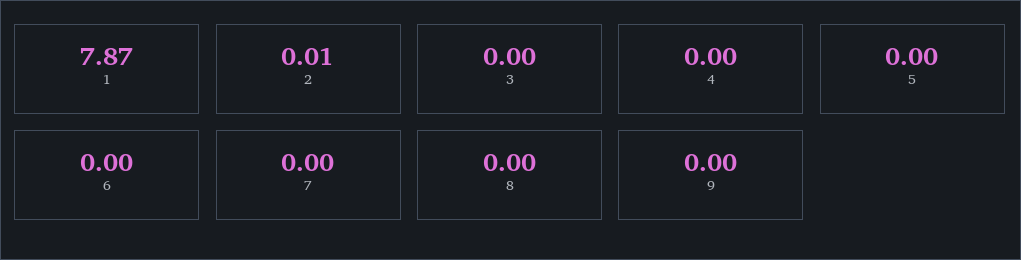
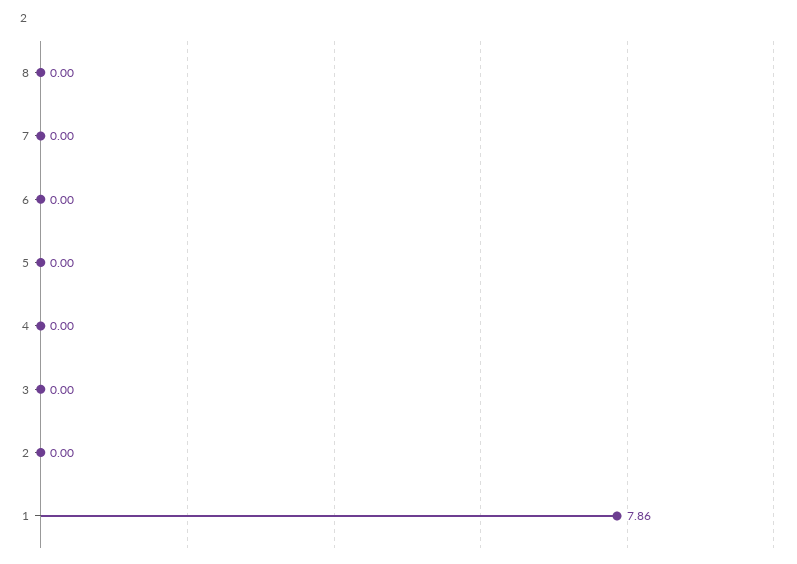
1: 7.87 -> 7.86
2: 0.01 -> 0
9: 0 -> none

